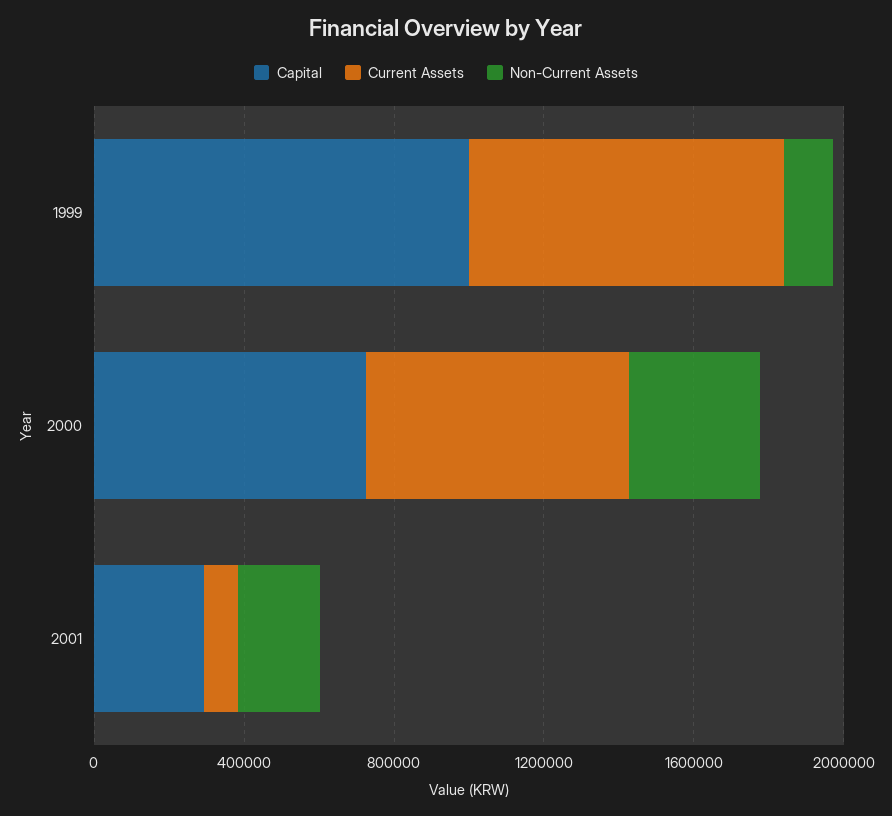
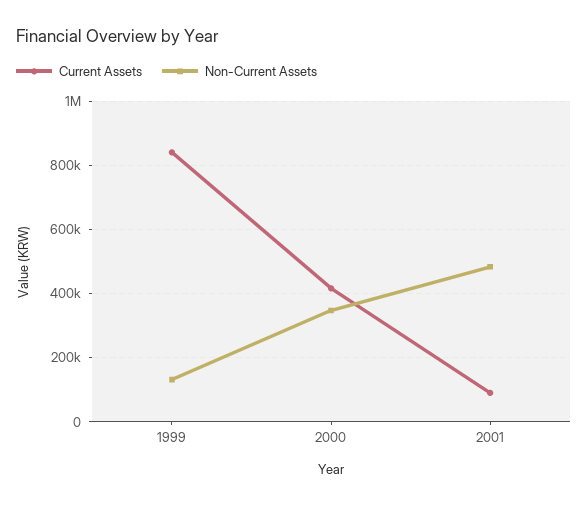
Capital, 1999: 1000000 -> none
Capital, 2000: 700000 -> none
Current Assets, 2000: 700000 -> 420000
Capital, 2001: 300000 -> none
Non-Current Assets, 2001: 200000 -> 480000

